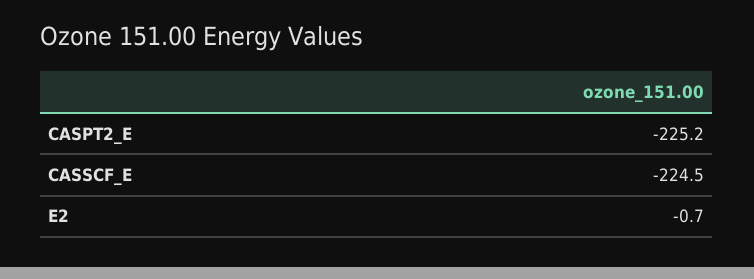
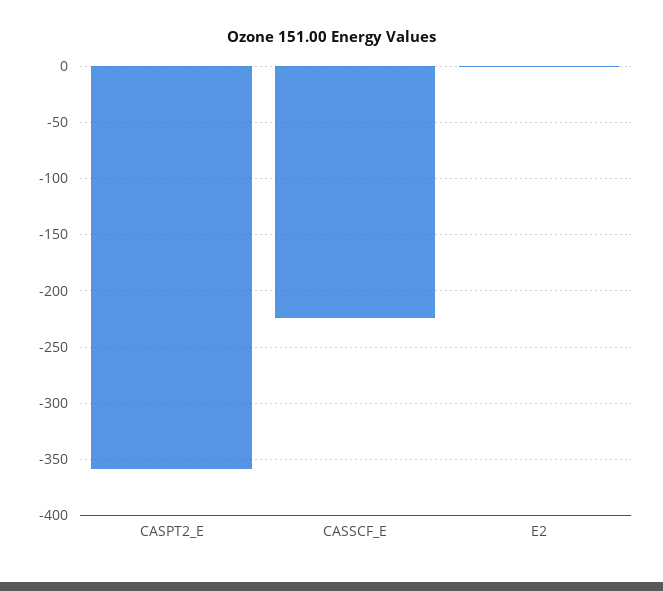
CASPT2_E: -225.2 -> -360

